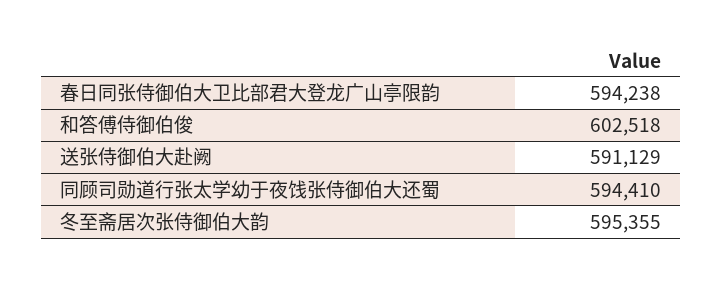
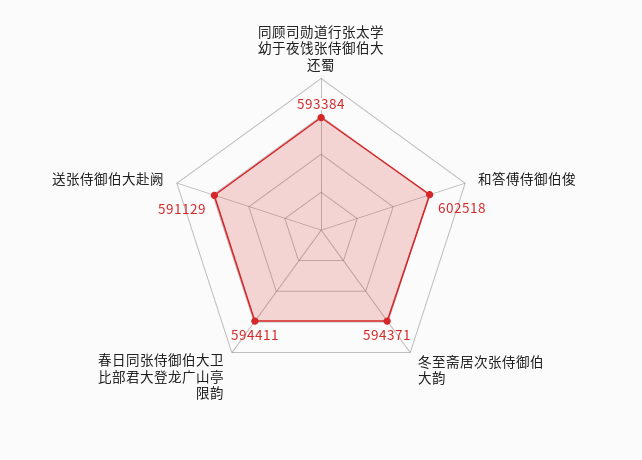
春日同张侍御伯大卫比部君大登龙广山亭限韵: 594238 -> 594411
同顾司勋道行张太学幼于夜饯张侍御伯大还蜀: 594410 -> 593384
冬至斋居次张侍御伯大韵: 595355 -> 594371

